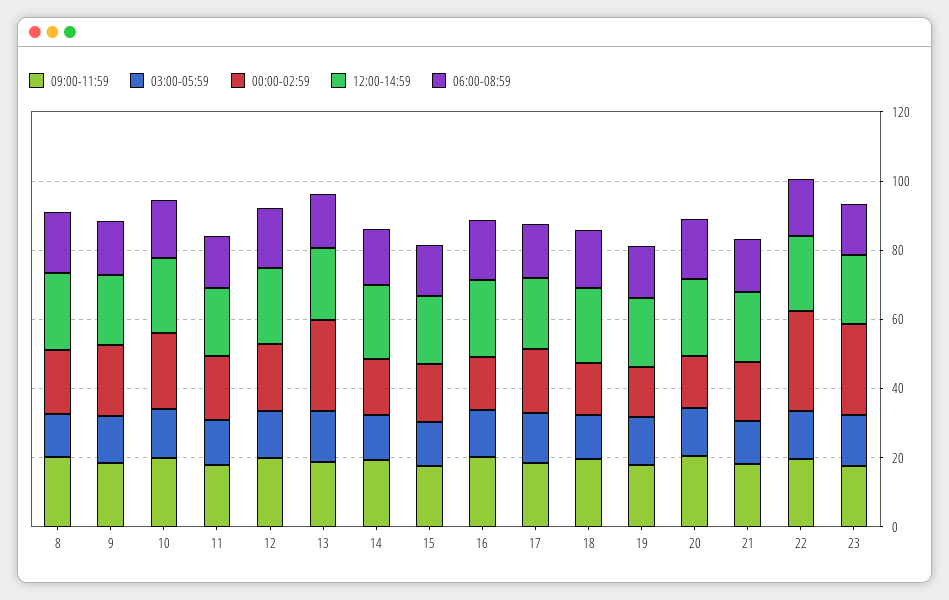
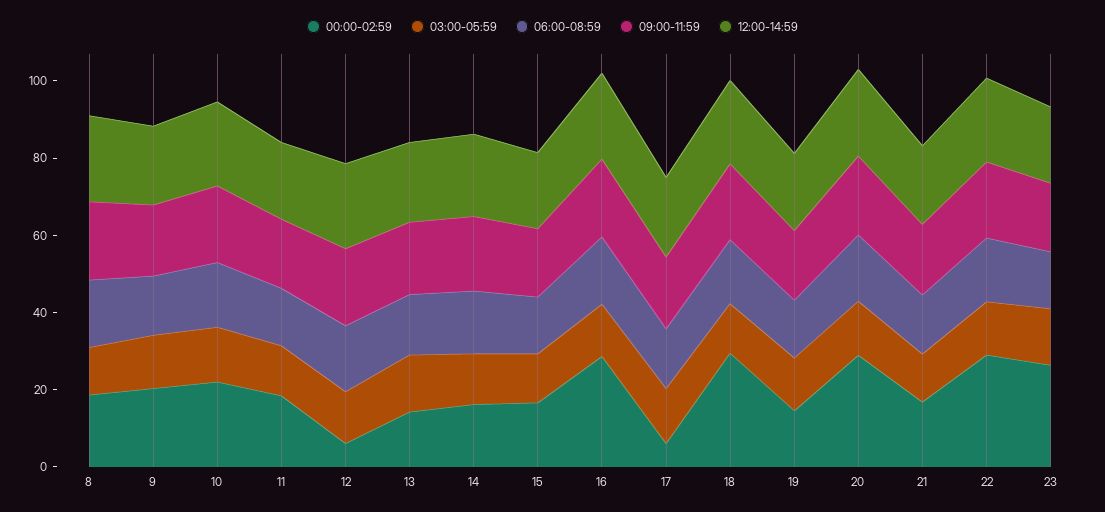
00:00-02:59, 12: 20 -> 5
00:00-02:59, 13: 25 -> 15
00:00-02:59, 16: 15 -> 30
00:00-02:59, 17: 20 -> 5
00:00-02:59, 18: 15 -> 30
00:00-02:59, 20: 15 -> 30

